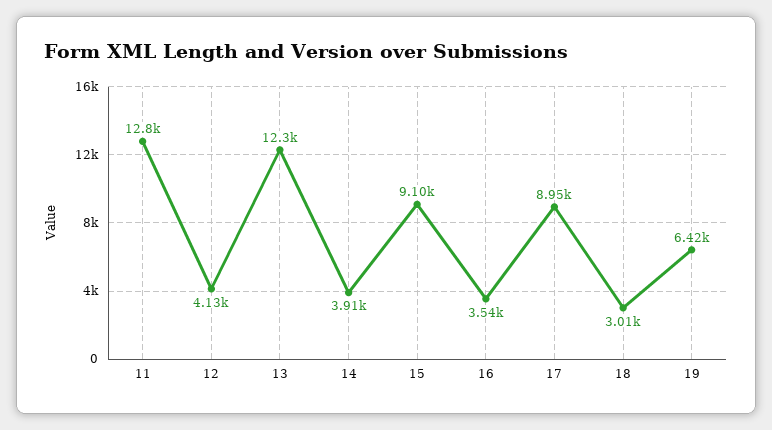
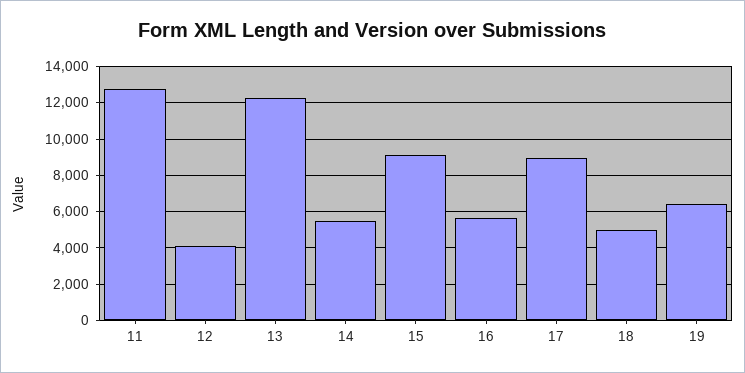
14: 3910 -> 5500
16: 3540 -> 5500
18: 3010 -> 5000

